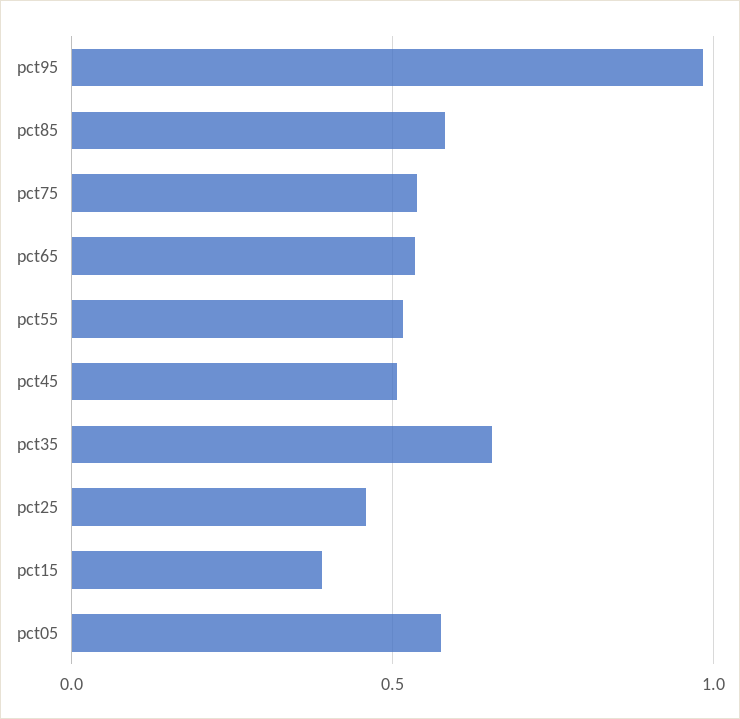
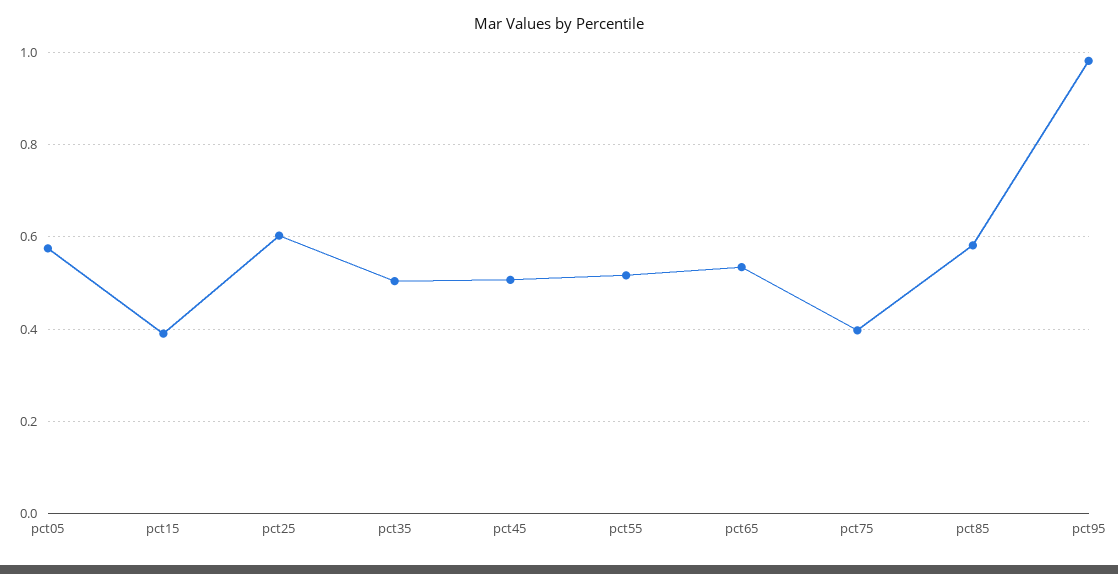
pct75: 0.55 -> 0.4
pct35: 0.65 -> 0.5
pct25: 0.45 -> 0.6

